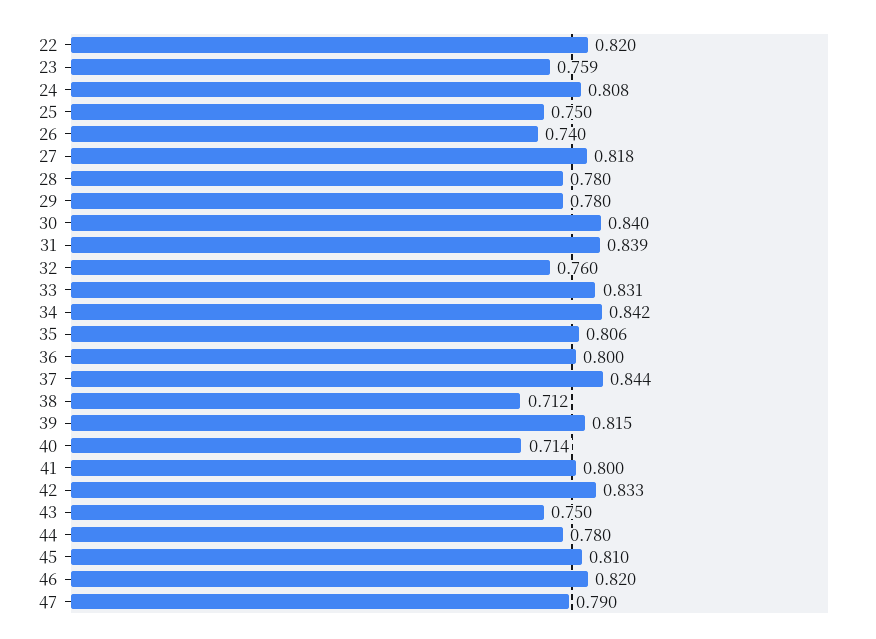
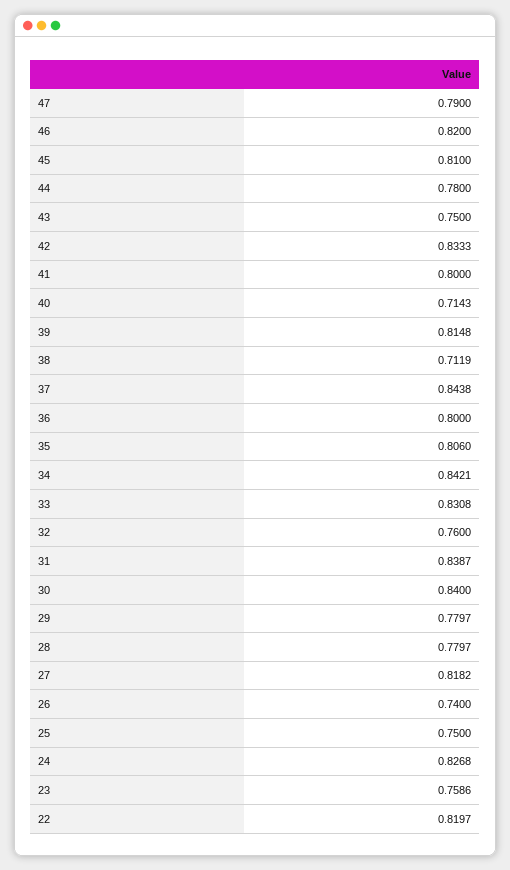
24: 0.808 -> 0.8268

